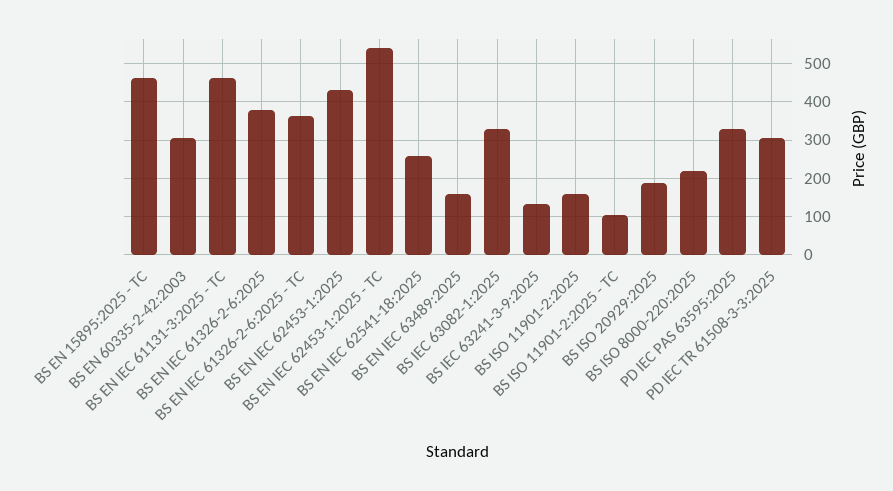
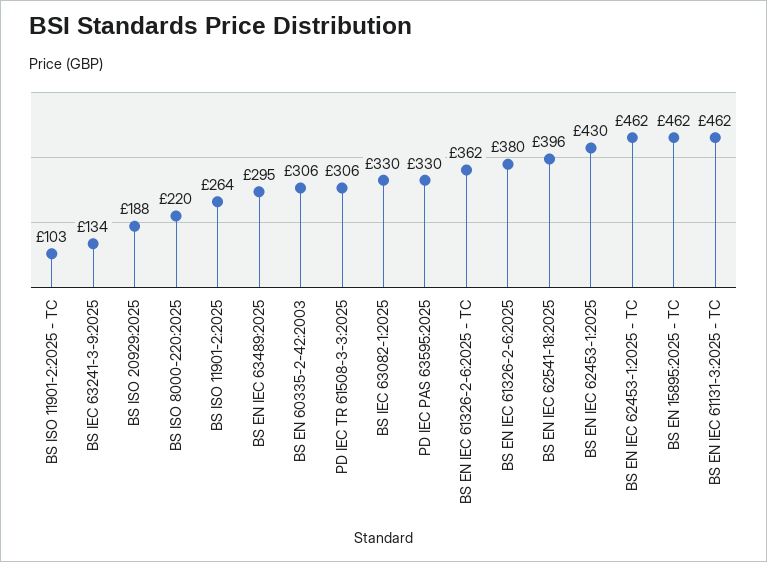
BS EN IEC 62453-1:2025 - TC: 540 -> 462
BS EN IEC 62541-18:2025: 260 -> 396
BS EN IEC 63489:2025: 160 -> 295
BS ISO 11901-2:2025: 160 -> 264

